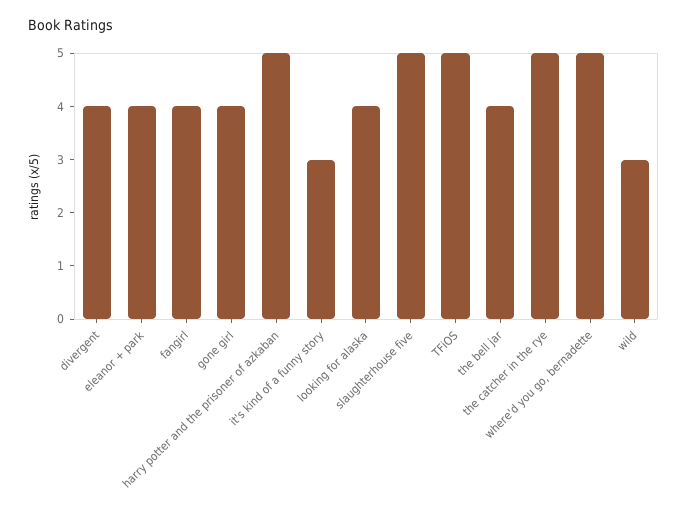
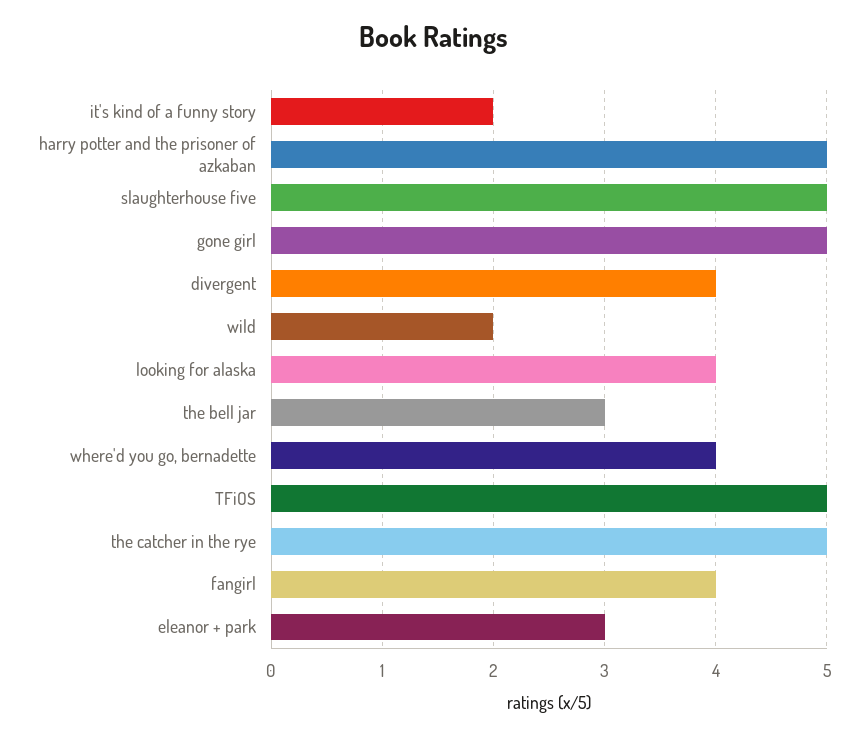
eleanor + park: 4 -> 3
gone girl: 4 -> 5
it's kind of a funny story: 3 -> 2
the bell jar: 4 -> 3
where'd you go, bernadette: 5 -> 4
wild: 3 -> 2

